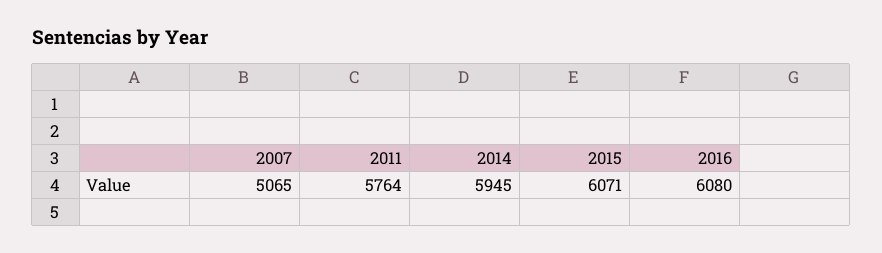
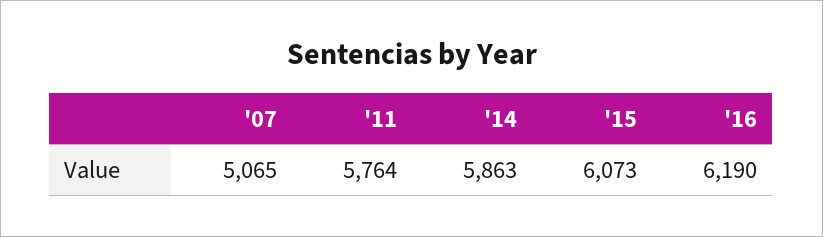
2014: 5945 -> 5863
2015: 6071 -> 6073
2016: 6080 -> 6190

